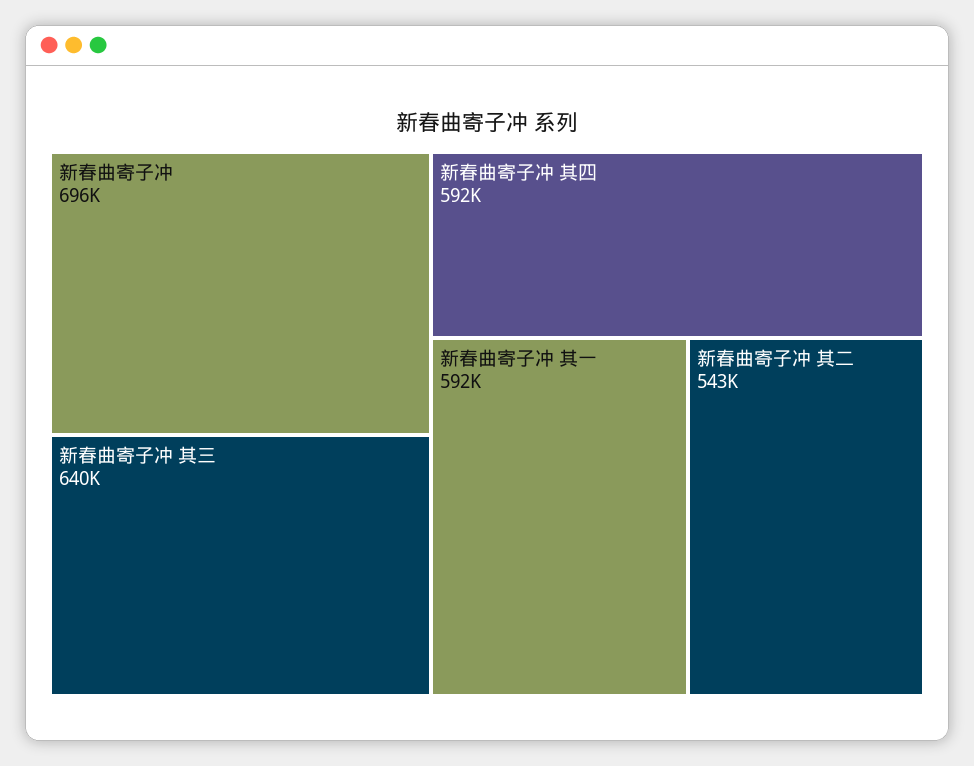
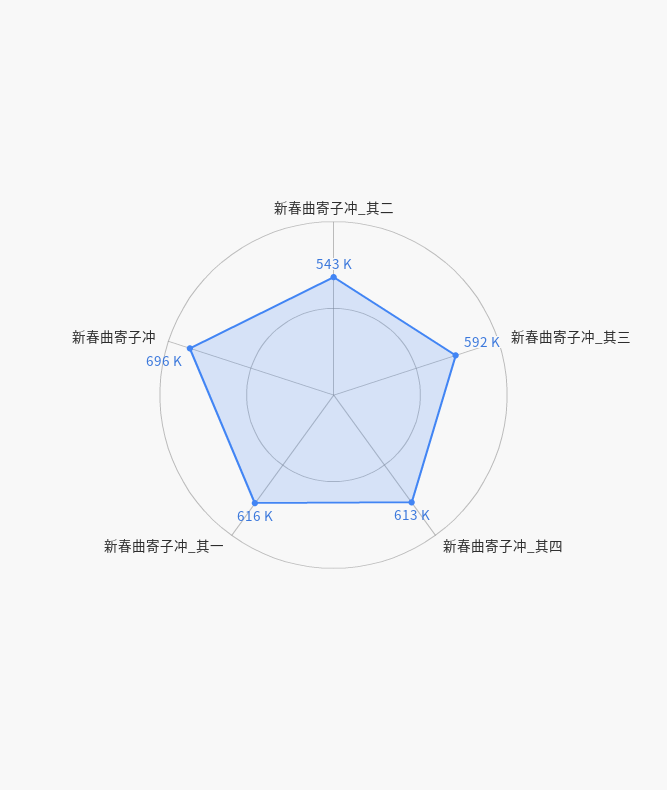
新春曲寄子冲 其三: 640000 -> 592000
新春曲寄子冲 其四: 592000 -> 613000
新春曲寄子冲 其一: 592000 -> 616000

